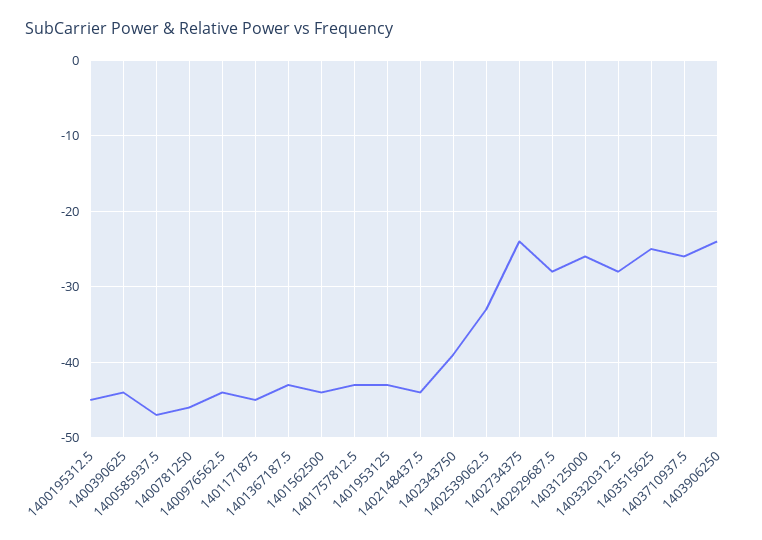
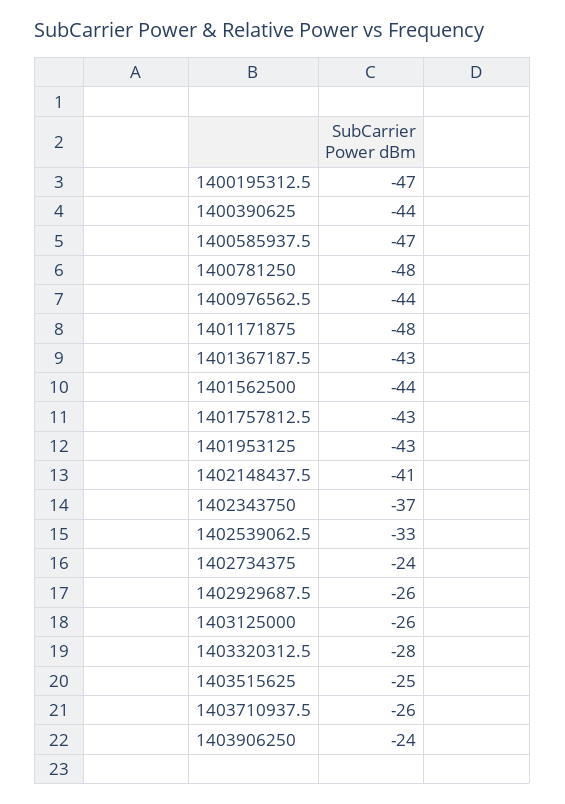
1400195312.5: -45 -> -47
1400781250: -46 -> -48
1401171875: -45 -> -48
1402148437.5: -44 -> -41
1402343750: -39 -> -37
1402929687.5: -28 -> -26

